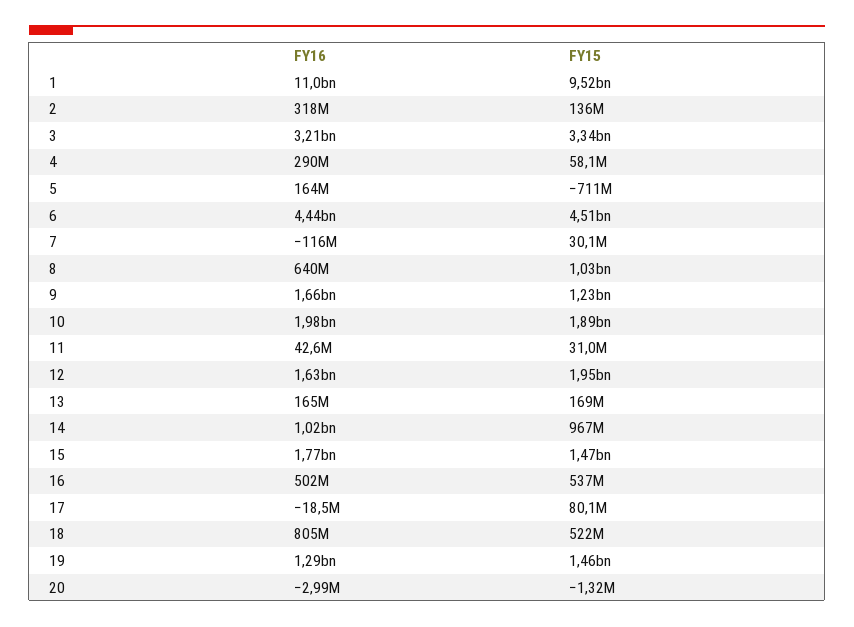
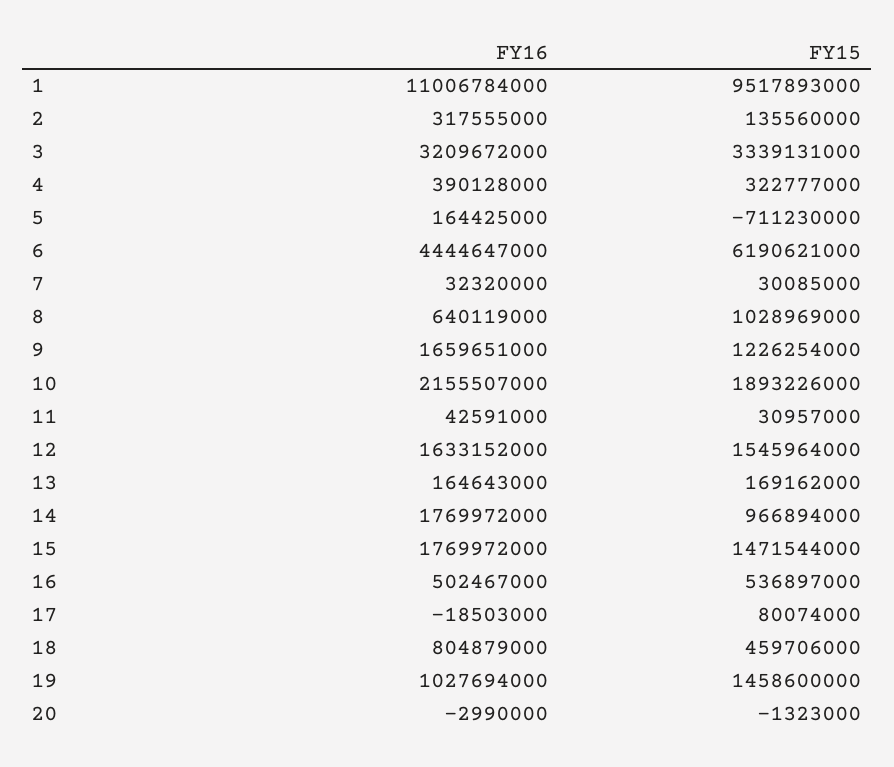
FY16, 4: 290000000 -> 390128000
FY15, 4: 58100000 -> 322777000
FY15, 6: 4510000000 -> 6190621000
FY16, 7: -116000000 -> 32320000
FY16, 10: 1980000000 -> 2155507000
FY15, 12: 1950000000 -> 1545964000
FY16, 14: 1020000000 -> 1769972000
FY15, 18: 522000000 -> 459706000
FY16, 19: 1290000000 -> 1027694000

